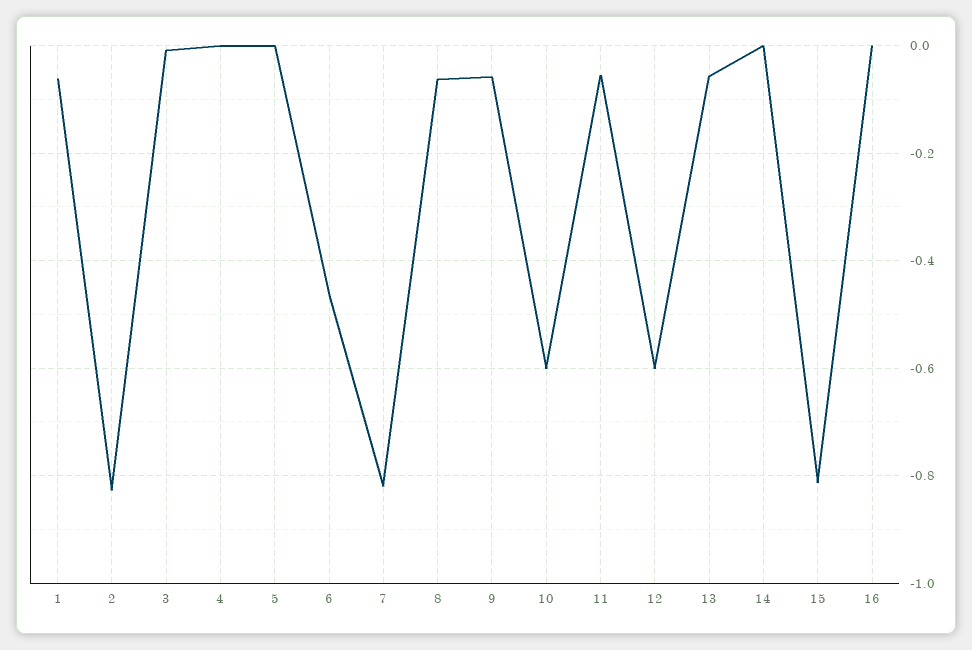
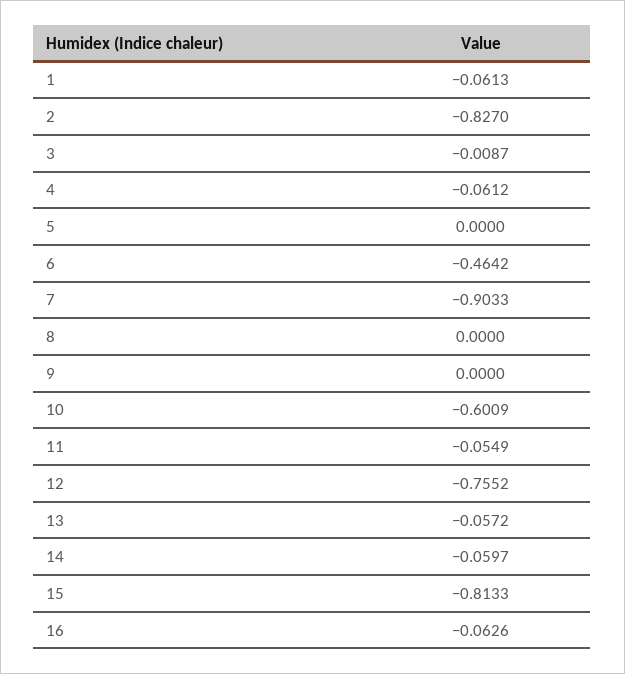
4: 0 -> -0.0612
7: -0.82 -> -0.9033
8: -0.06 -> 0
9: -0.06 -> 0
12: -0.6 -> -0.7552
14: 0 -> -0.0597
16: 0 -> -0.0626

